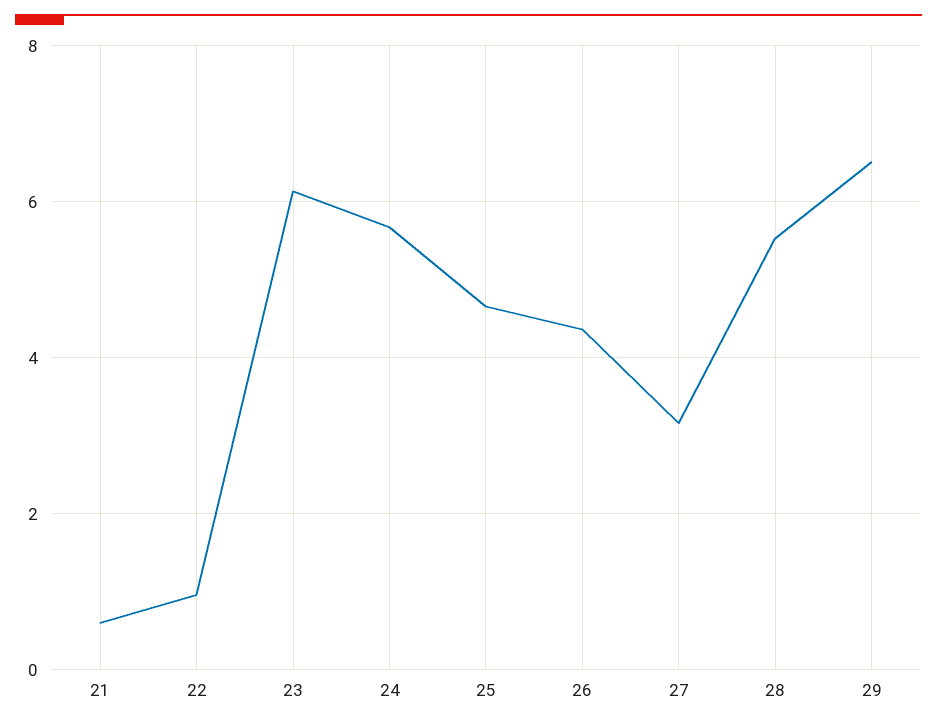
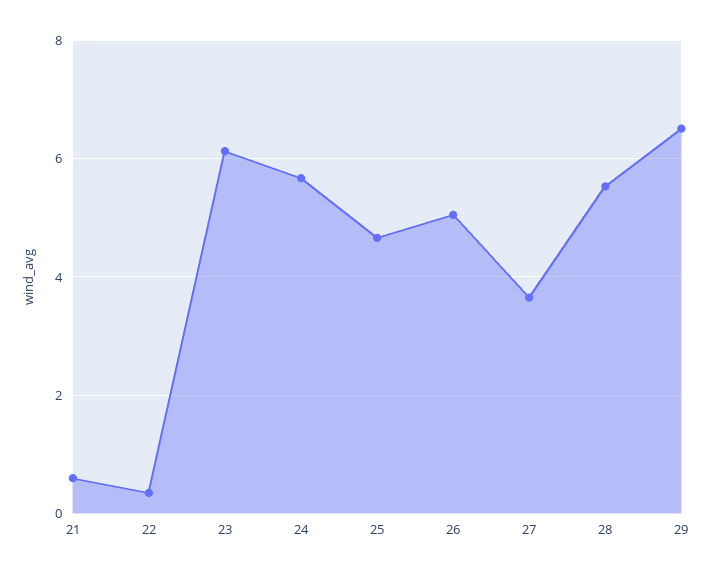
22: 1 -> 0.4
26: 4.4 -> 5
27: 3.2 -> 3.6

